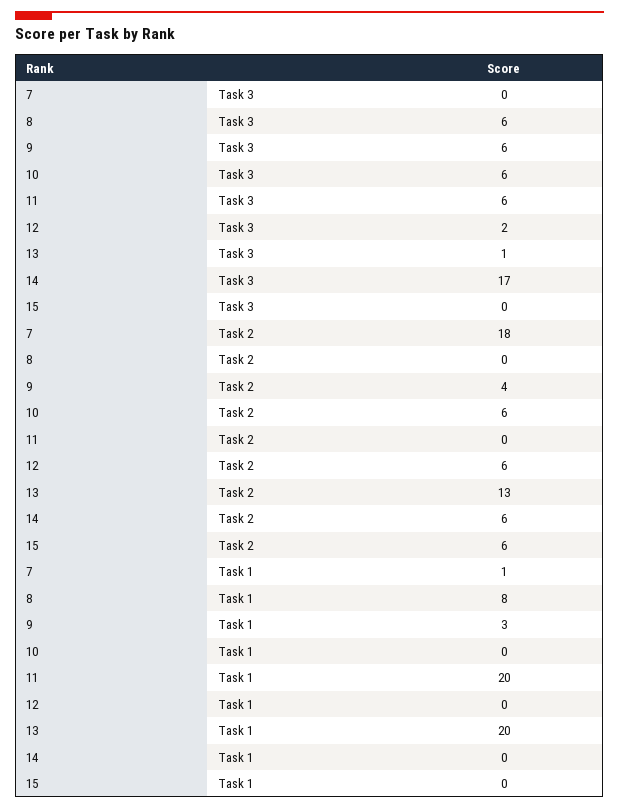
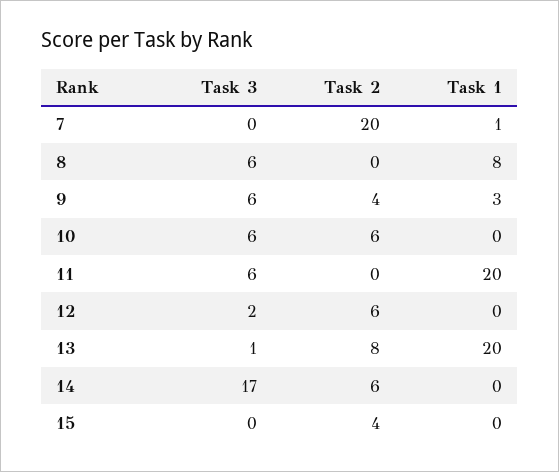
7, Task 2: 18 -> 20
13, Task 2: 13 -> 8
15, Task 2: 6 -> 4

